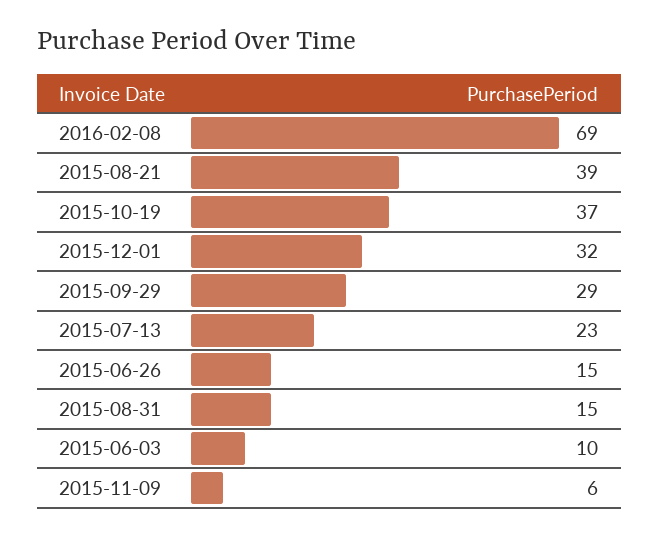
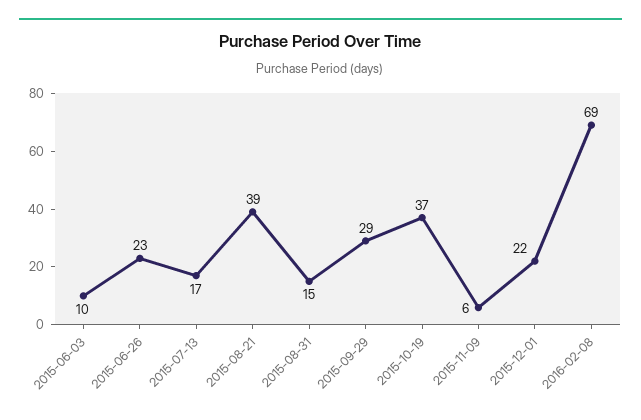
2015-12-01: 32 -> 22
2015-07-13: 23 -> 17
2015-06-26: 15 -> 23

